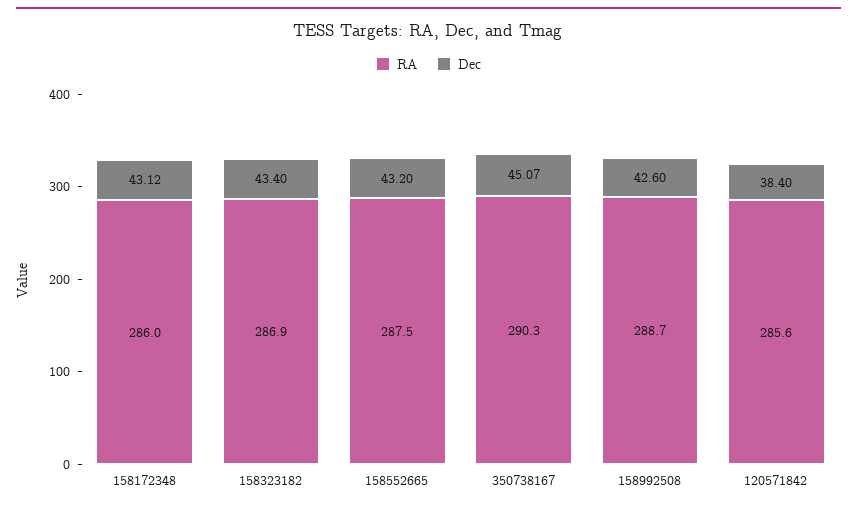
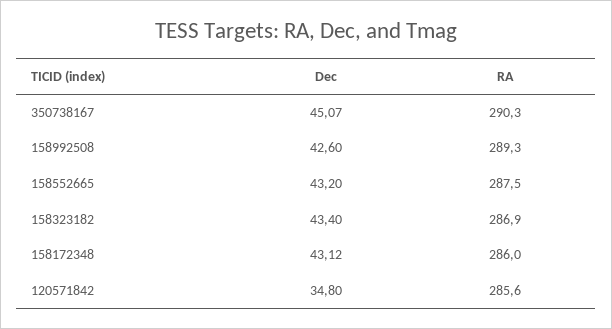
RA, 158992508: 288.7 -> 289.3
Dec, 120571842: 38.4 -> 34.8

